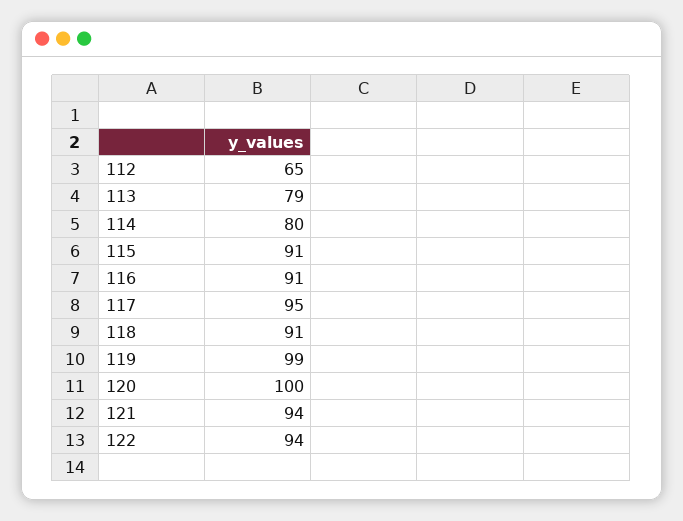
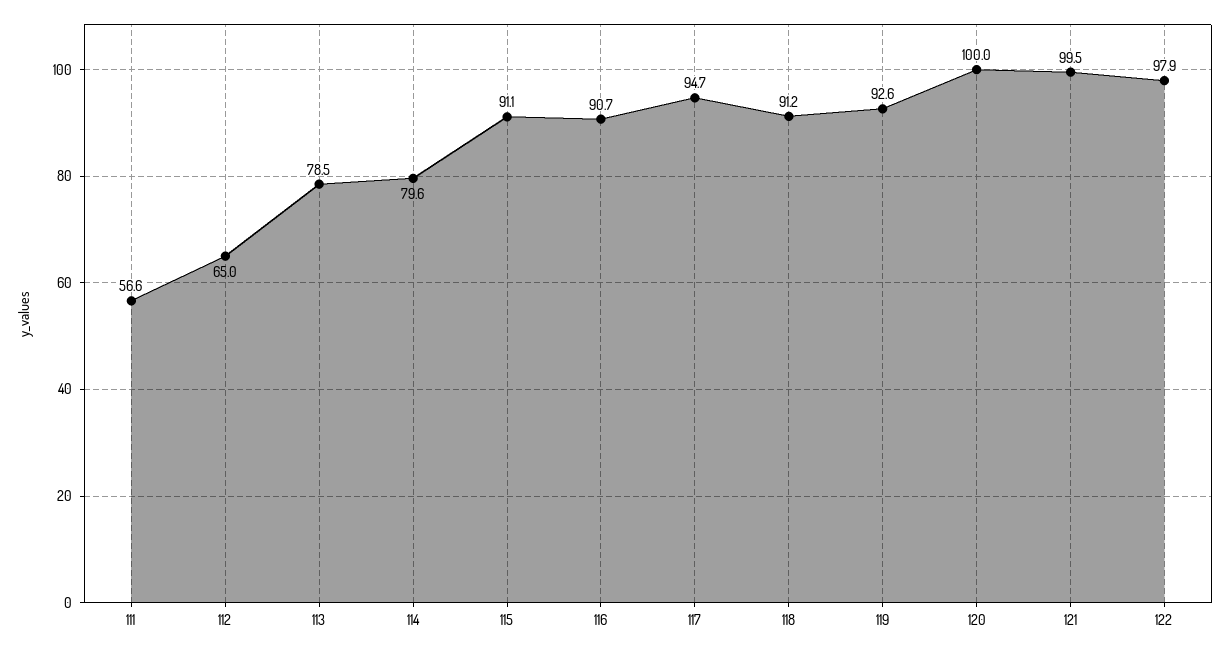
119: 99 -> 92.6
121: 94 -> 99.5
122: 94 -> 97.9
111: none -> 56.6

